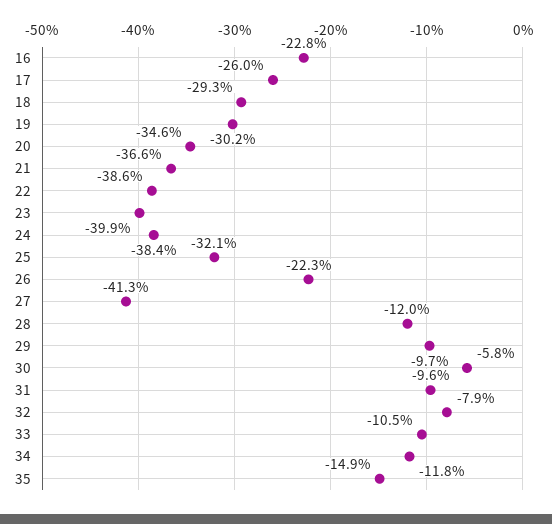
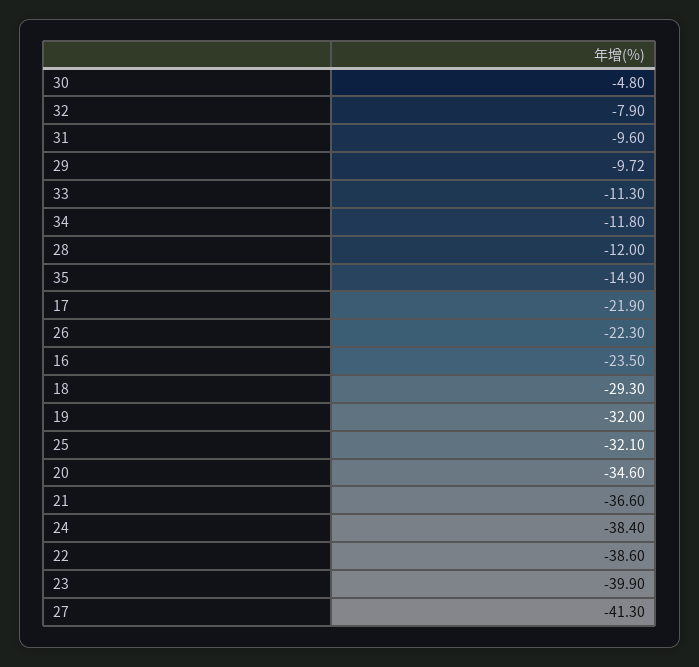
16: -22.8 -> -23.5
17: -26 -> -21.9
19: -30.2 -> -32
30: -5.8 -> -4.8
33: -10.5 -> -11.3

